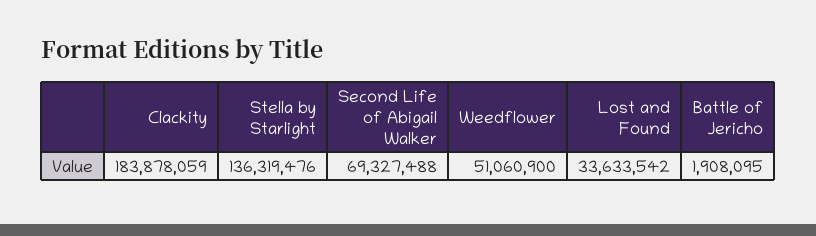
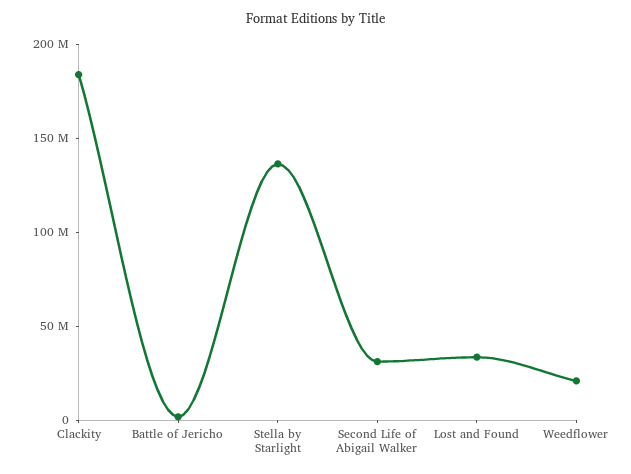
Second Life of Abigail Walker: 69327488 -> 30000000
Weedflower: 51060900 -> 20000000

